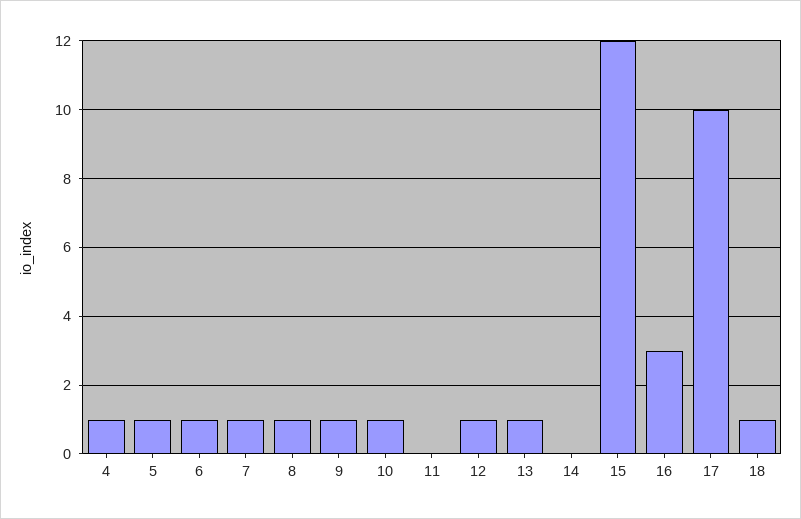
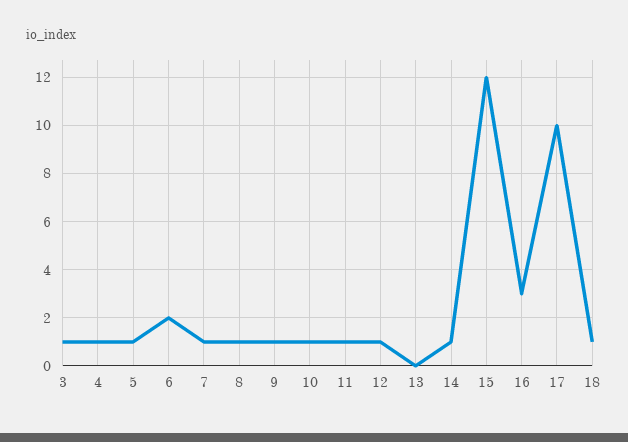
6: 1 -> 2
11: 0 -> 1
13: 1 -> 0
14: 0 -> 1
3: none -> 1

